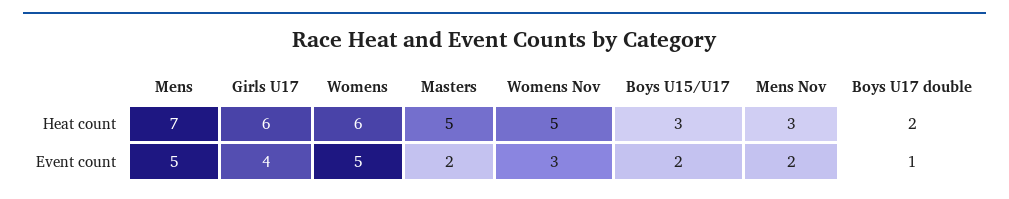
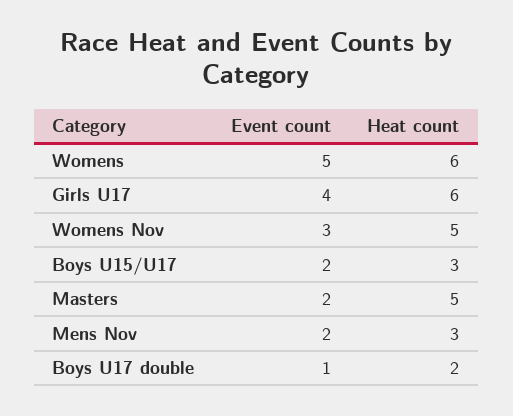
Mens, Heat count: 7 -> none
Mens, Event count: 5 -> none

